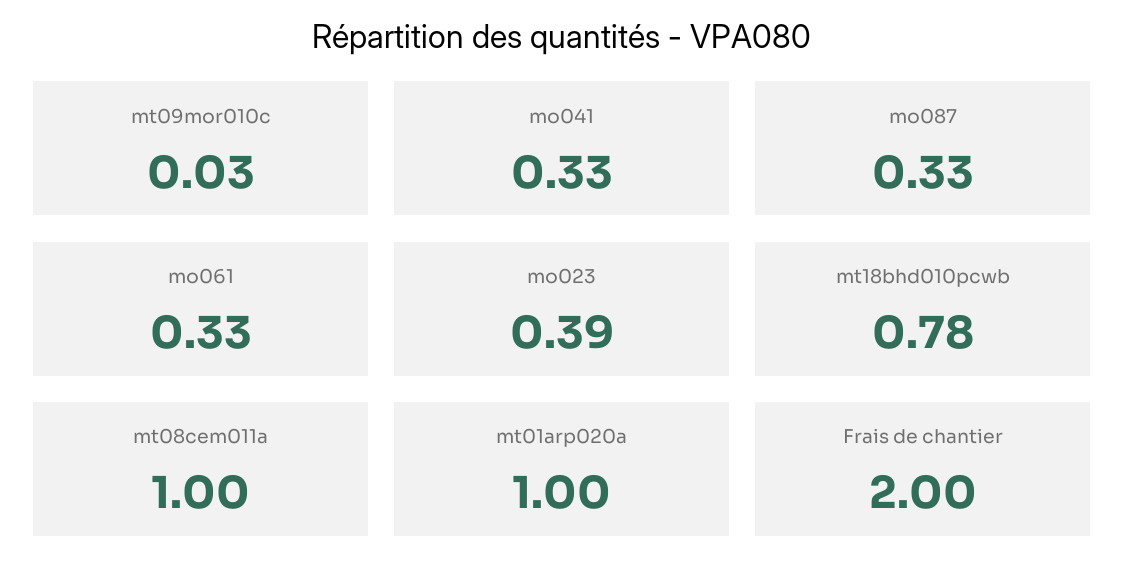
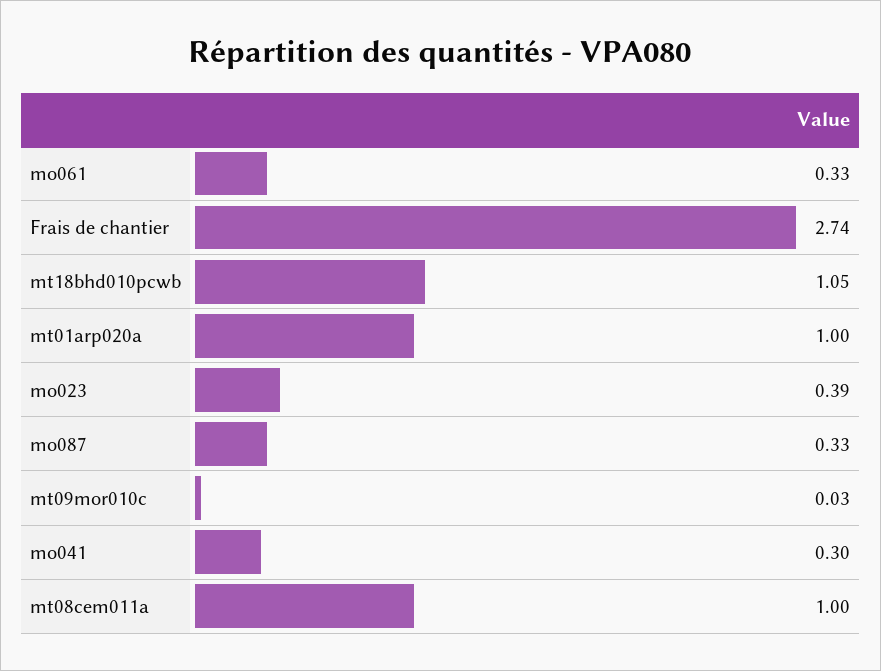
mo041: 0.33 -> 0.3
mt18bhd010pcwb: 0.78 -> 1.05
Frais de chantier: 2 -> 2.74

